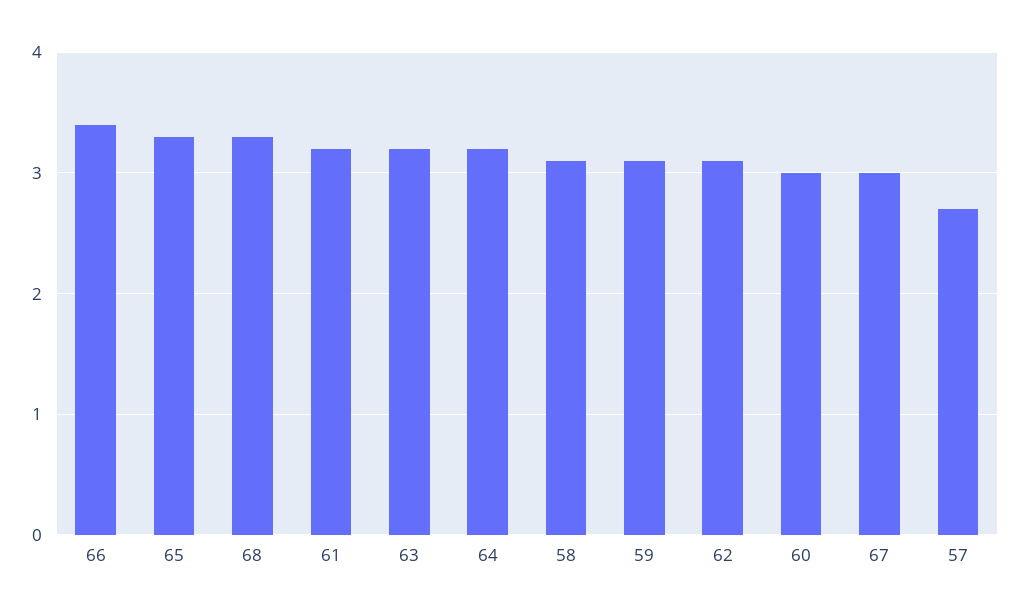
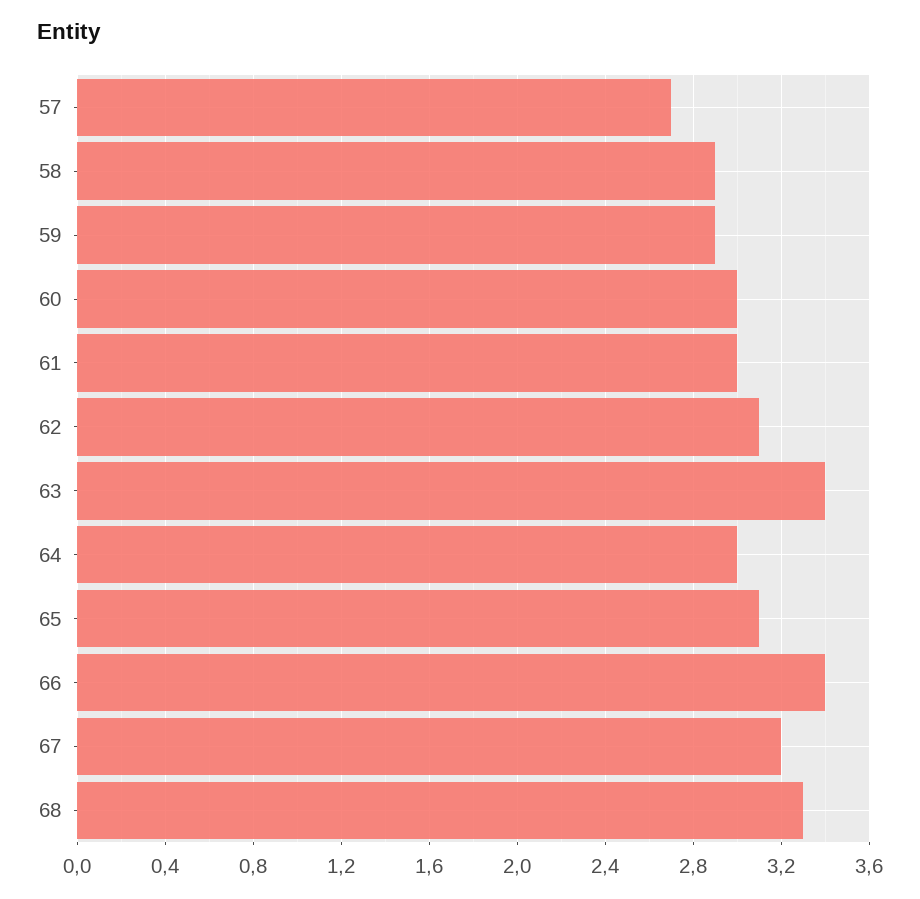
65: 3.3 -> 3.1
61: 3.2 -> 3
63: 3.2 -> 3.4
64: 3.2 -> 3
58: 3.1 -> 2.9
59: 3.1 -> 2.9
67: 3 -> 3.2

